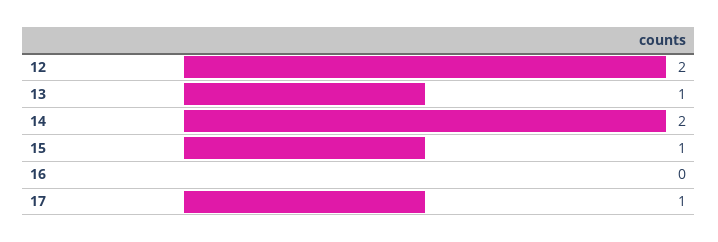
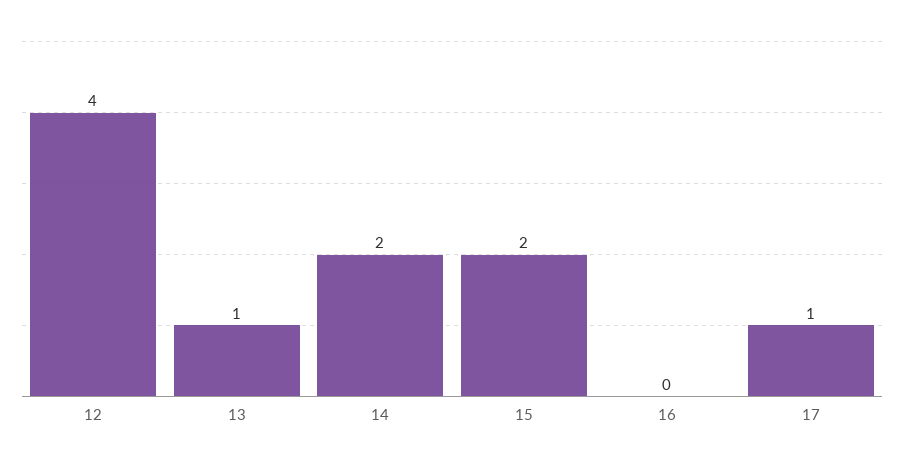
12: 2 -> 4
15: 1 -> 2

